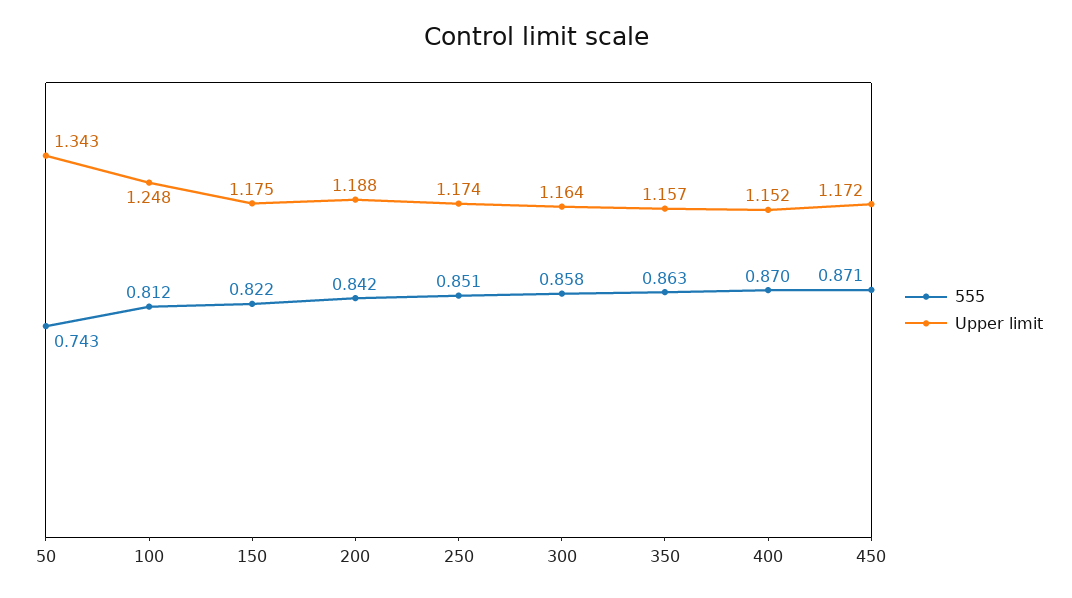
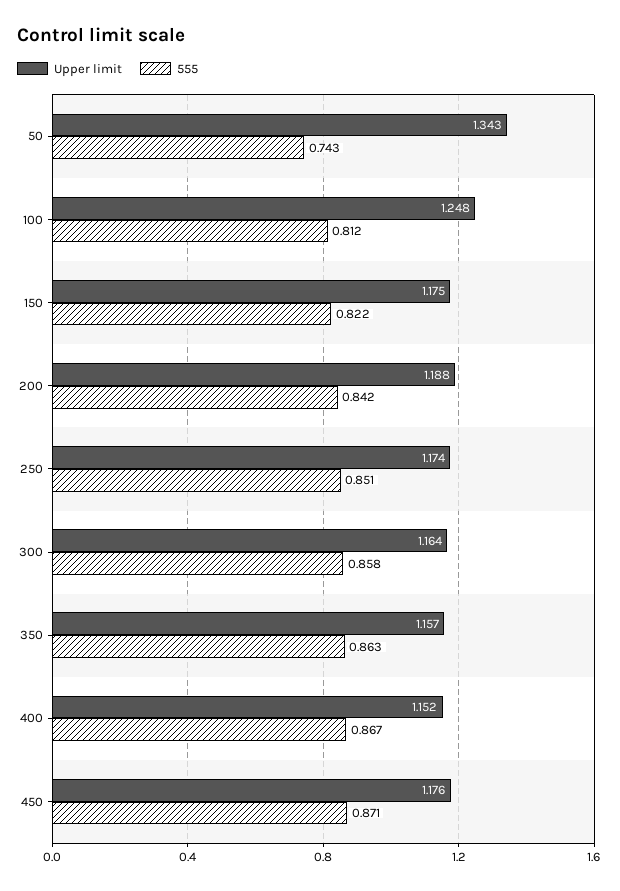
555, 400: 0.87 -> 0.867
Upper limit, 450: 1.172 -> 1.176

